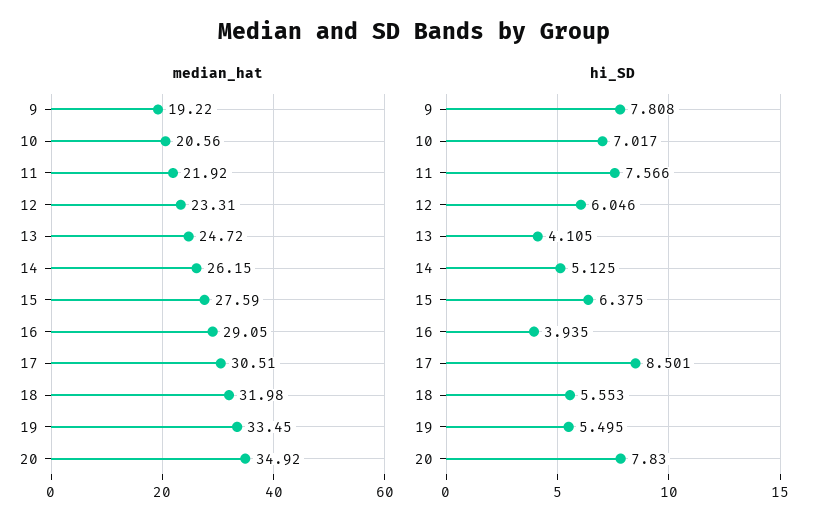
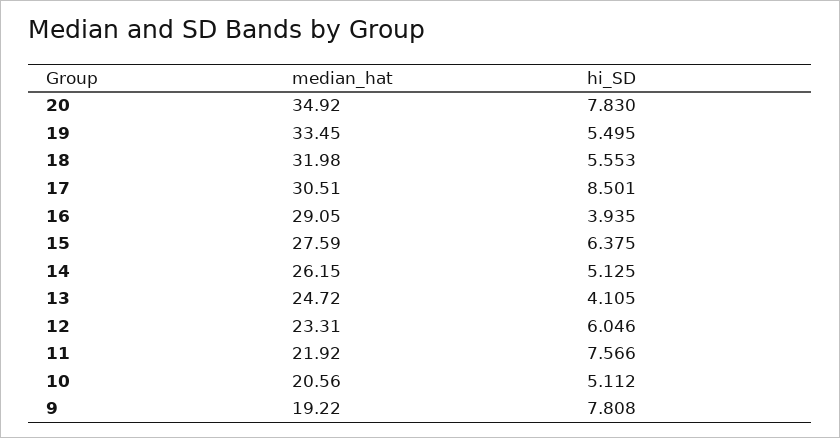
hi_SD, 10: 7.017 -> 5.112

